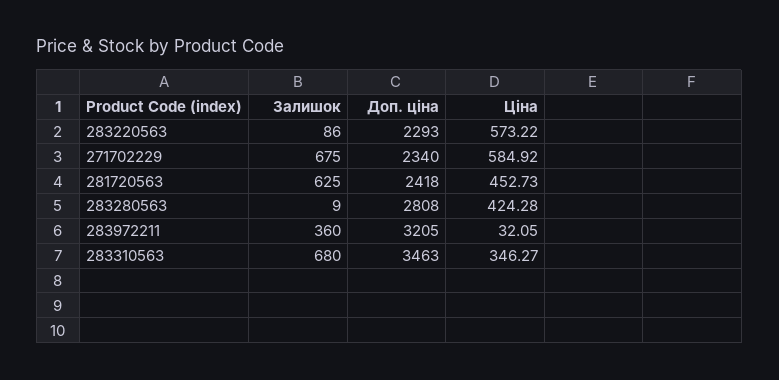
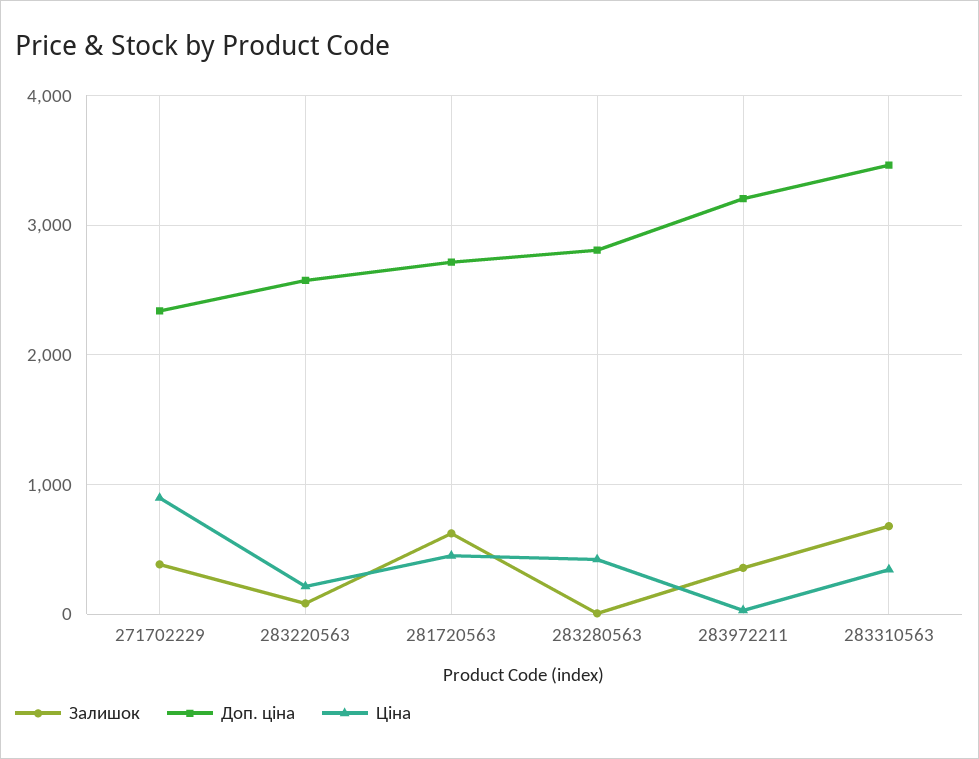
Доп. ціна, 283220563: 2293 -> 2600
Ціна, 283220563: 573.22 -> 200
Залишок, 271702229: 675 -> 400
Ціна, 271702229: 584.92 -> 900
Доп. ціна, 281720563: 2418 -> 2700

